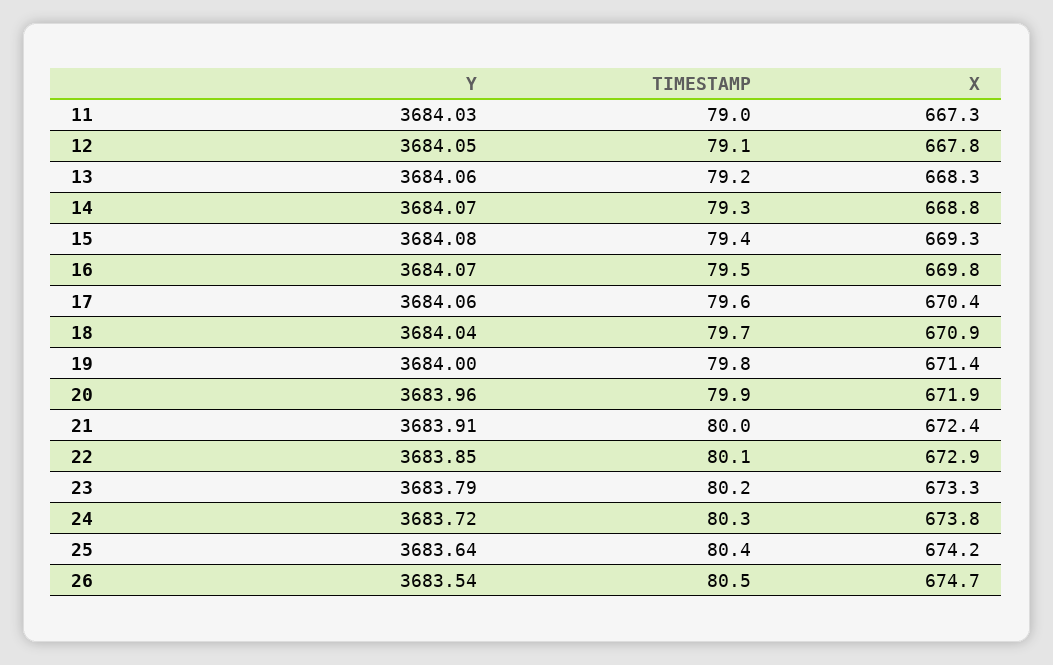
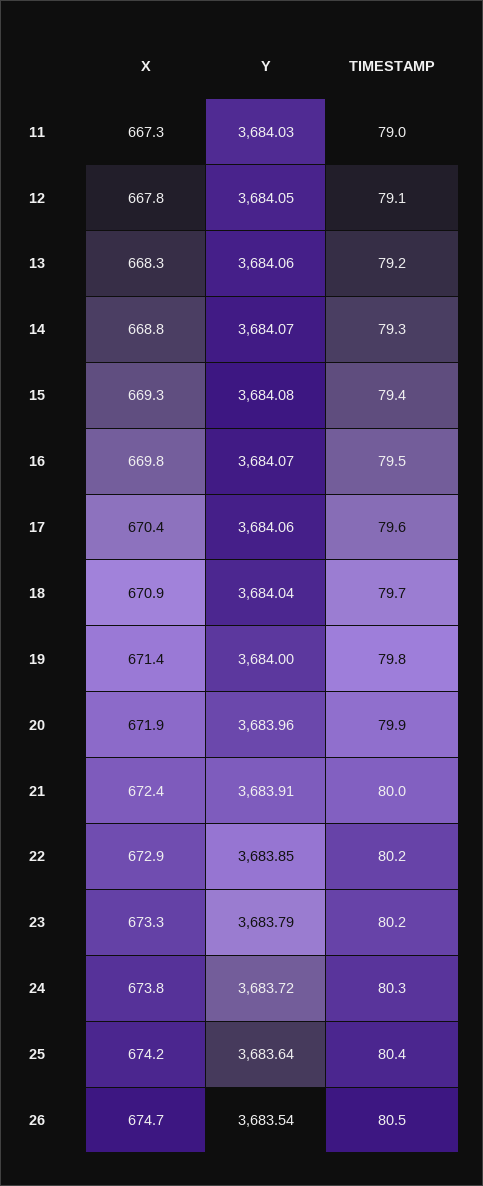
TIMESTAMP, 22: 80.1 -> 80.2

